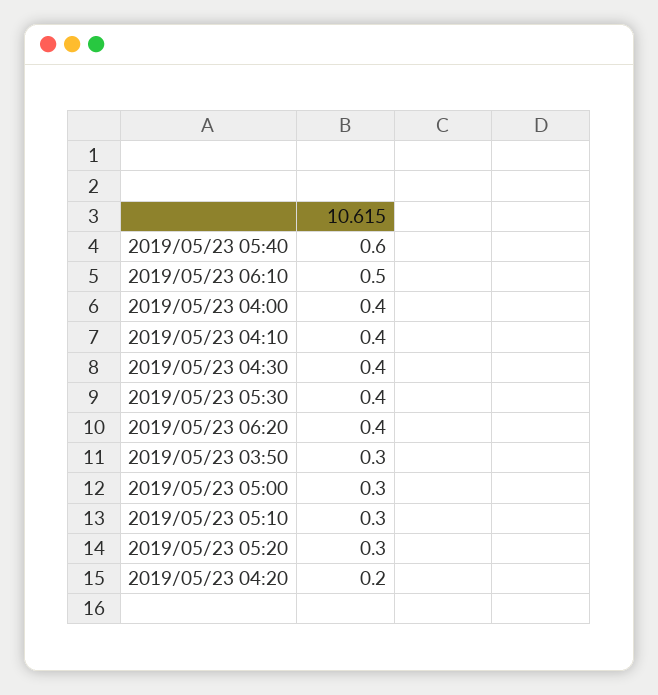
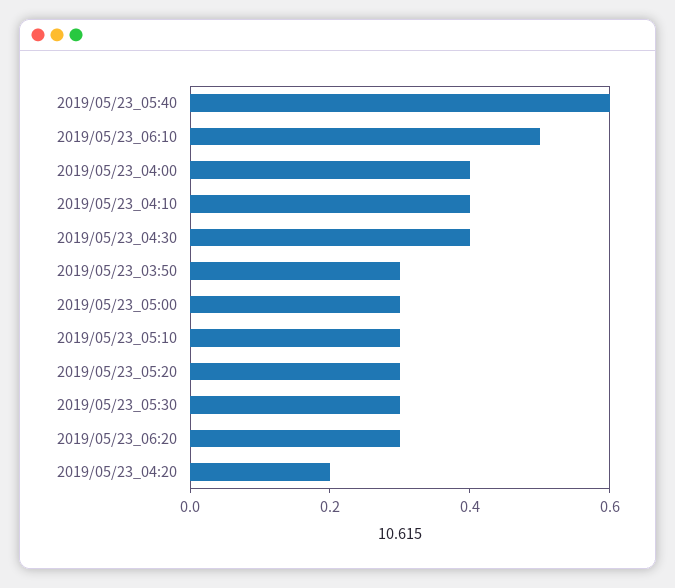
2019/05/23 05:30: 0.4 -> 0.3
2019/05/23 06:20: 0.4 -> 0.3

